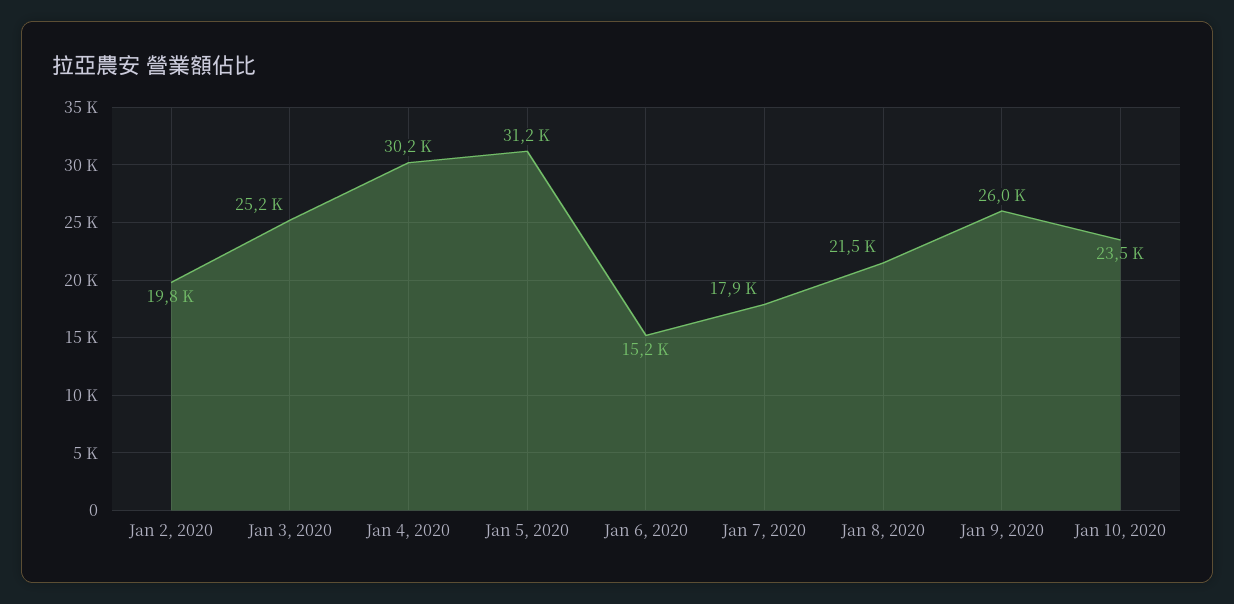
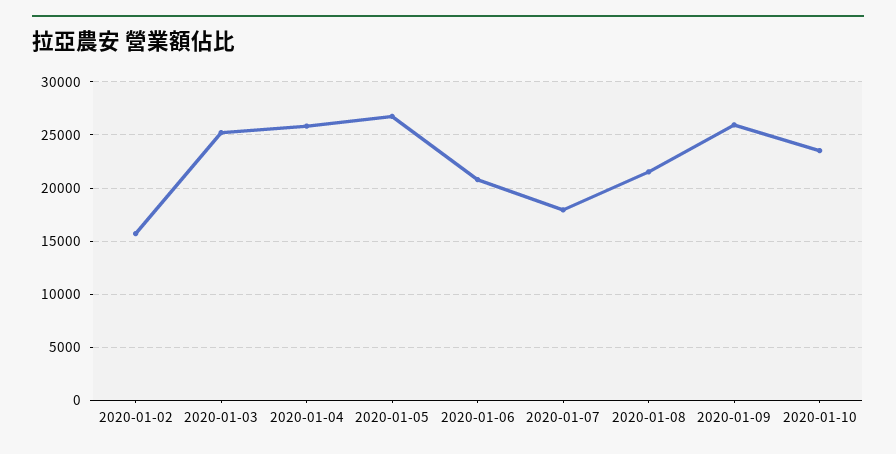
Jan 2, 2020: 19800 -> 16000
Jan 4, 2020: 30200 -> 26000
Jan 5, 2020: 31200 -> 27000
Jan 6, 2020: 15200 -> 21000

